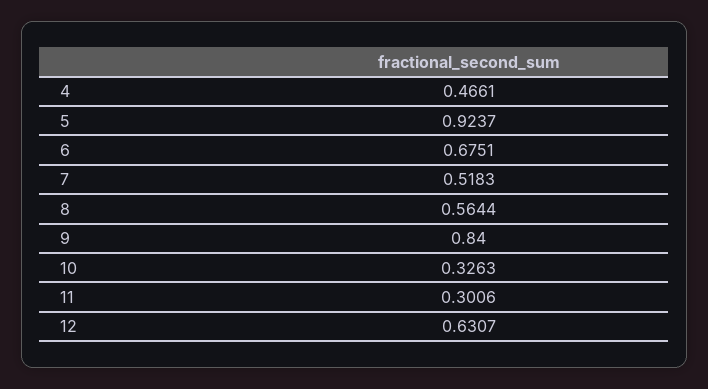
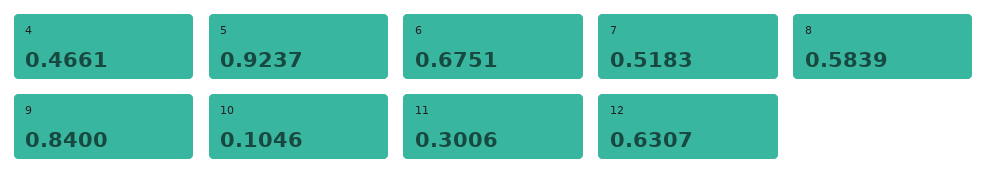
8: 0.5644 -> 0.5839
10: 0.3263 -> 0.1046

